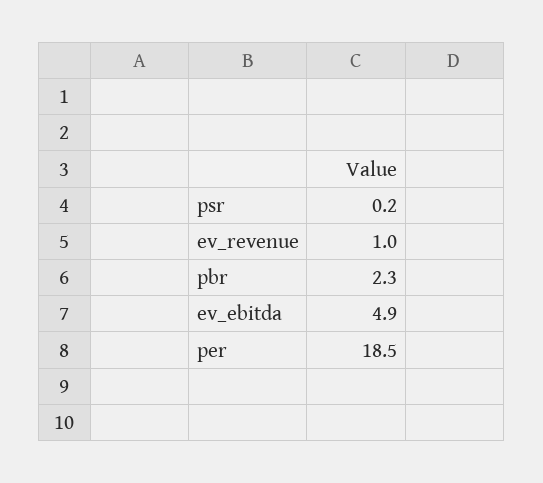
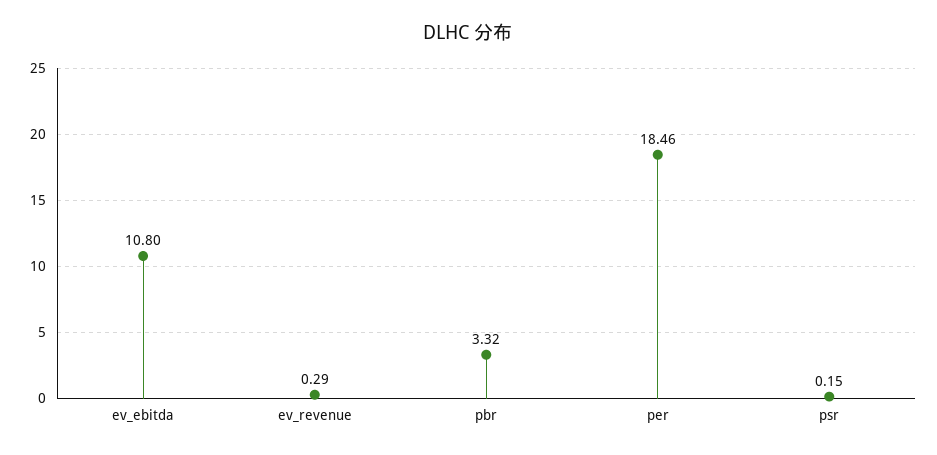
ev_revenue: 1 -> 0.29
pbr: 2.3 -> 3.32
ev_ebitda: 4.9 -> 10.8

